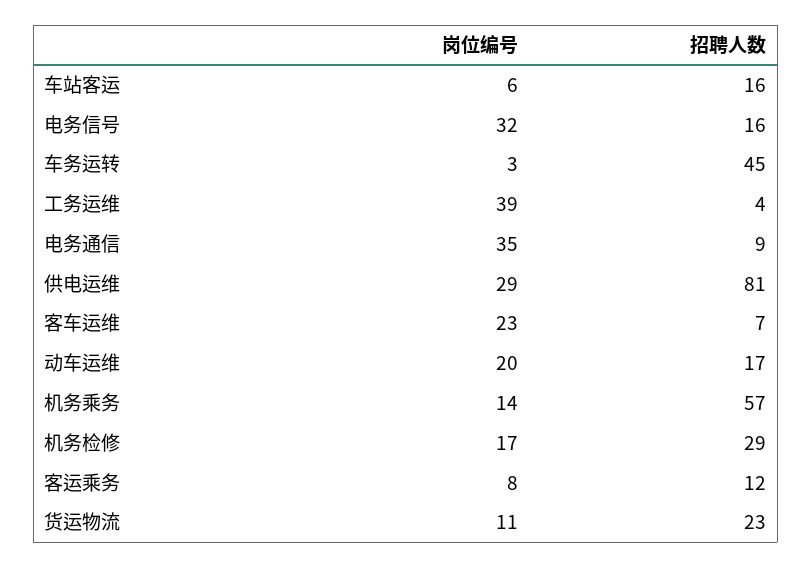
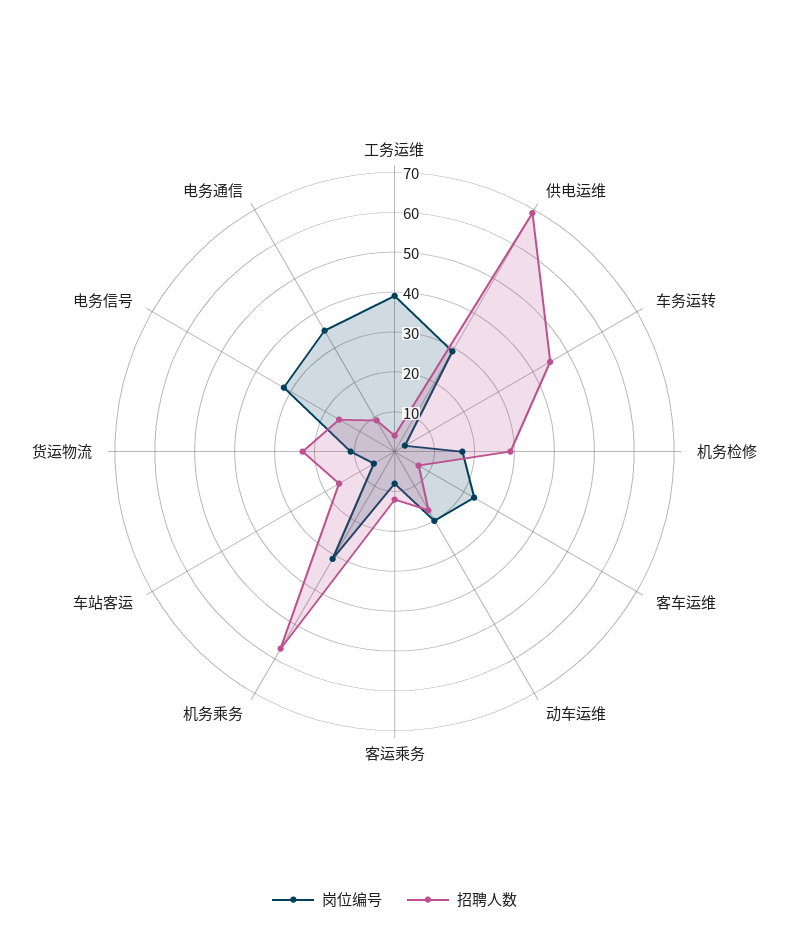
招聘人数, 供电运维: 81 -> 70
岗位编号, 机务乘务: 14 -> 30

